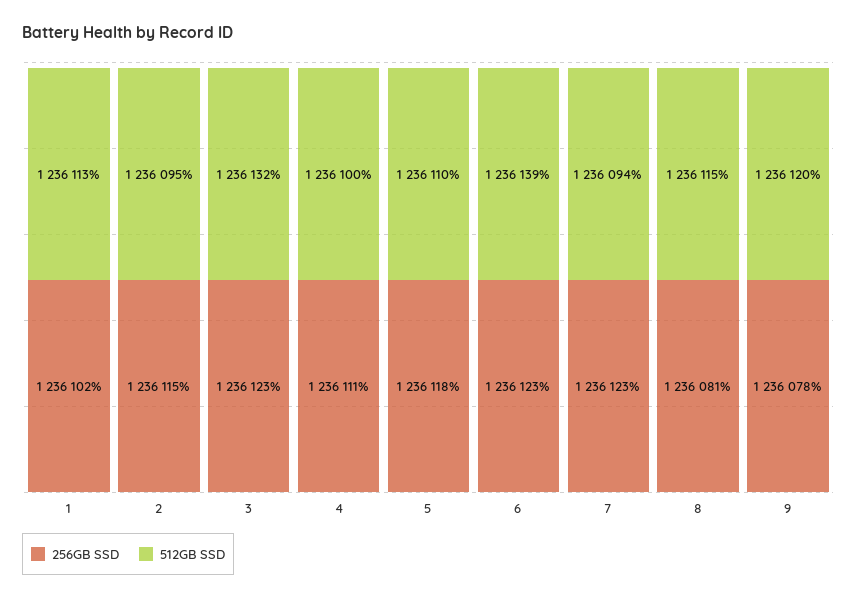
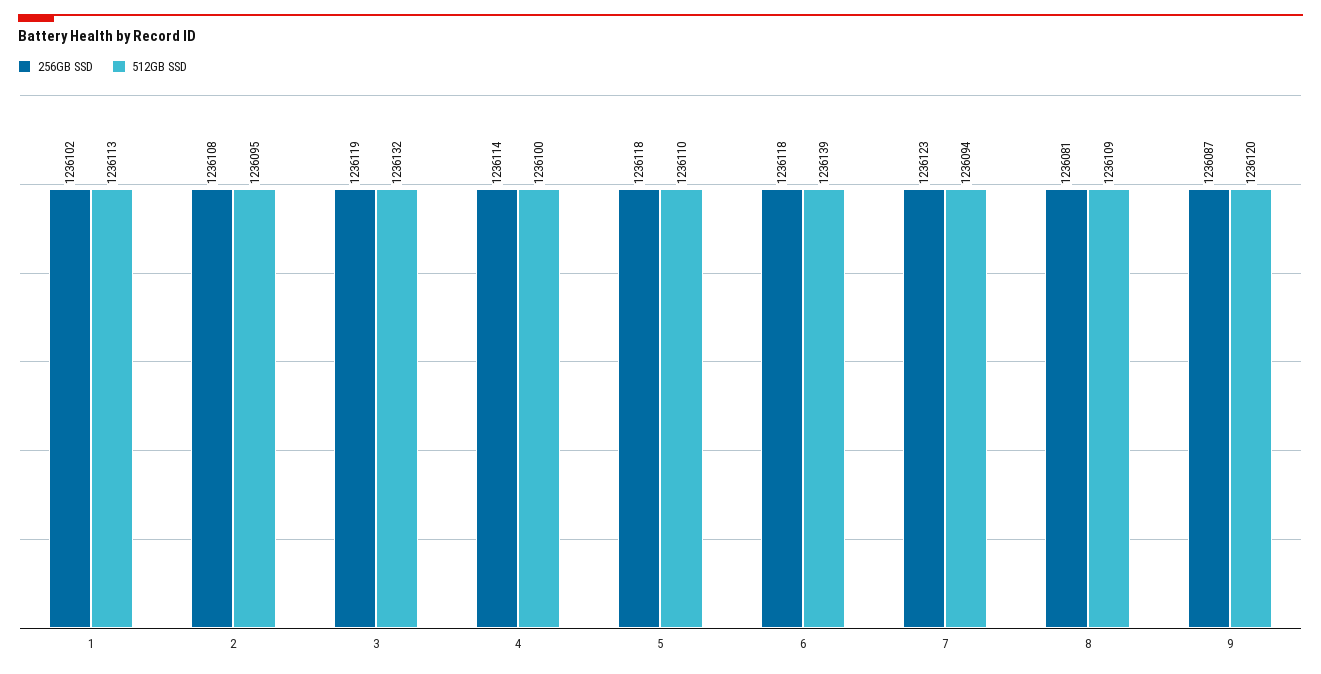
256GB SSD, 2: 1236115 -> 1236108
256GB SSD, 3: 1236123 -> 1236119
256GB SSD, 4: 1236111 -> 1236114
256GB SSD, 6: 1236123 -> 1236118
512GB SSD, 8: 1236115 -> 1236109
256GB SSD, 9: 1236078 -> 1236087

